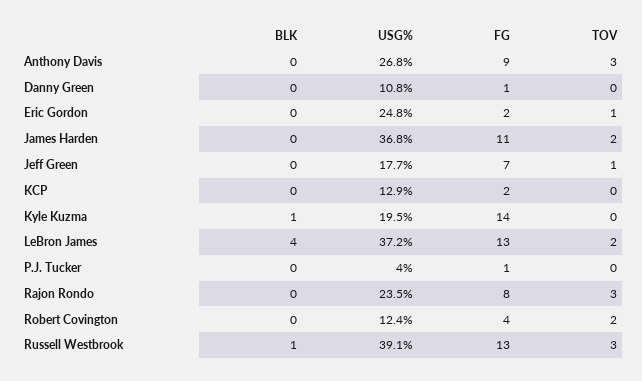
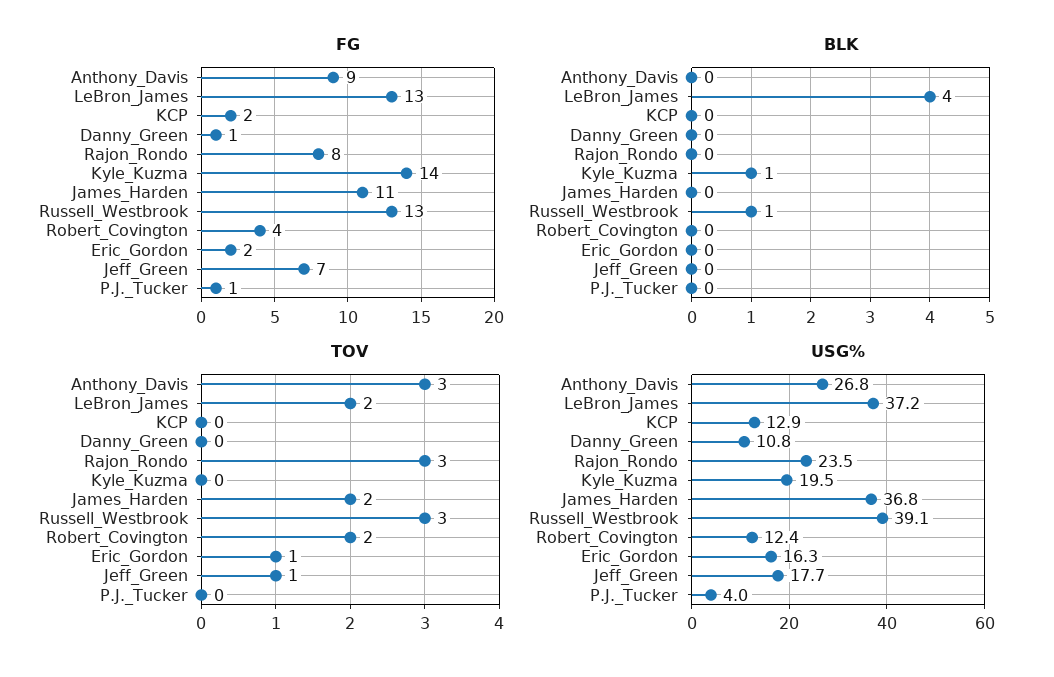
USG%, Eric Gordon: 24.8 -> 16.3

